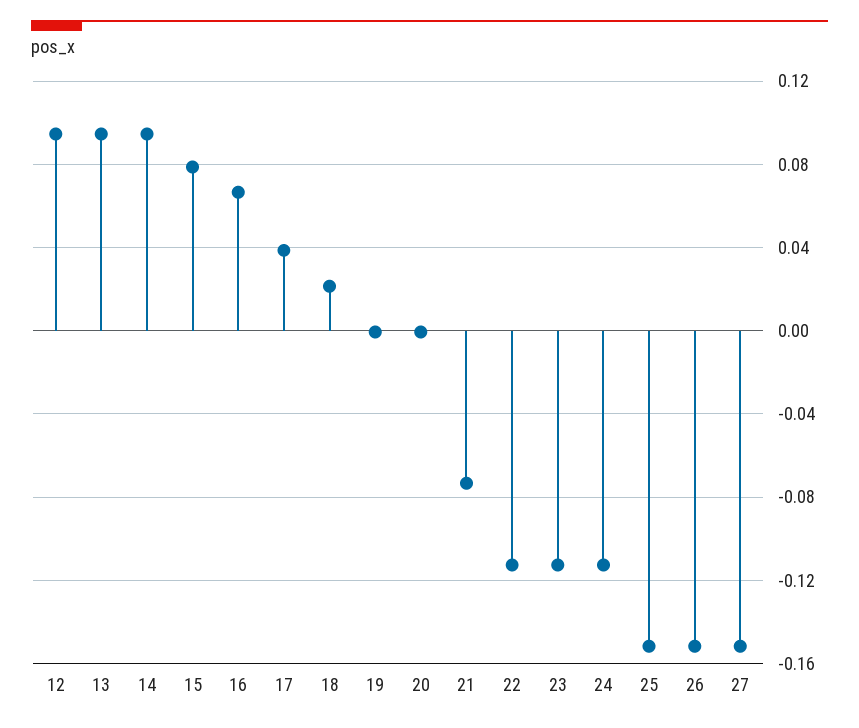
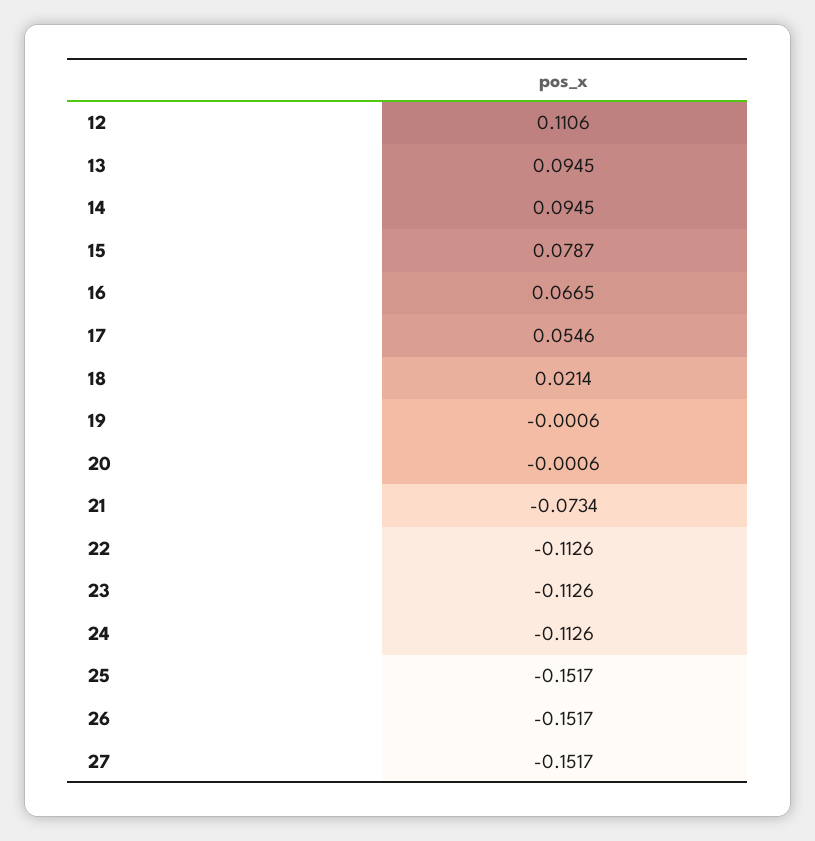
12: 0.095 -> 0.1106
17: 0.04 -> 0.0546

